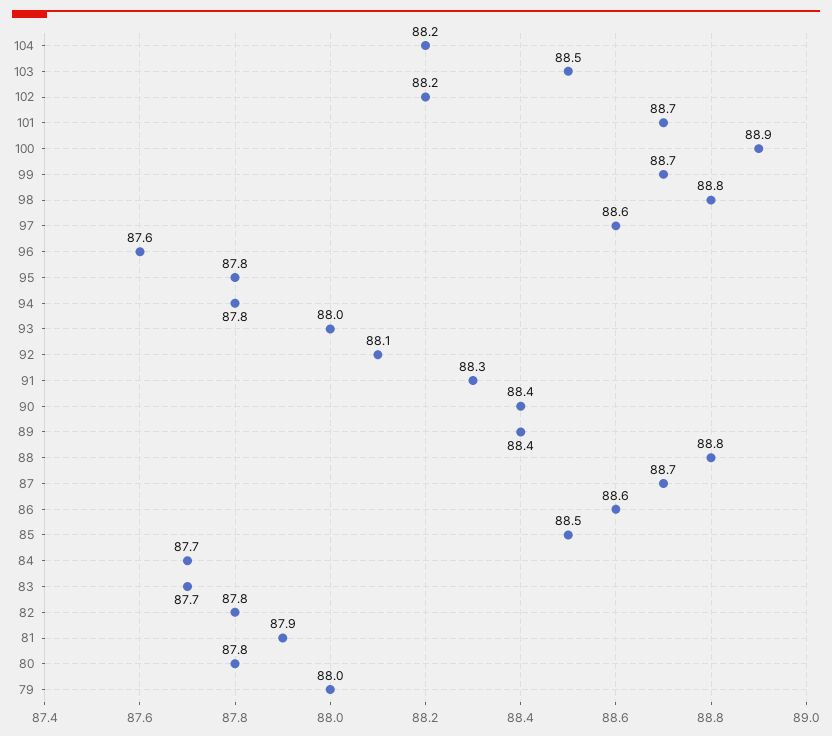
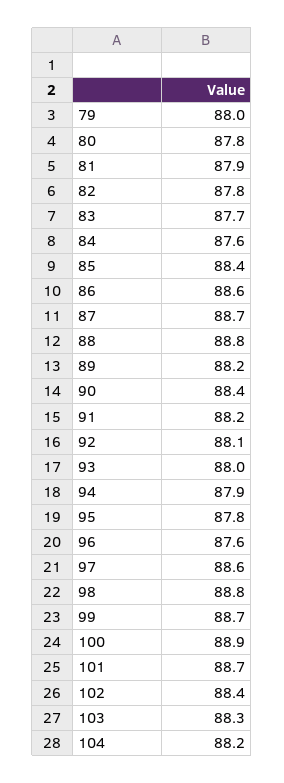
103: 88.5 -> 88.3
102: 88.2 -> 88.4
94: 87.8 -> 87.9
91: 88.3 -> 88.2
89: 88.4 -> 88.2
85: 88.5 -> 88.4
84: 87.7 -> 87.6

